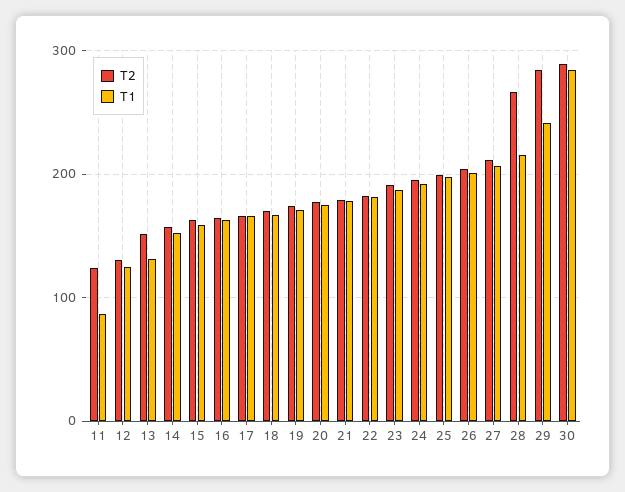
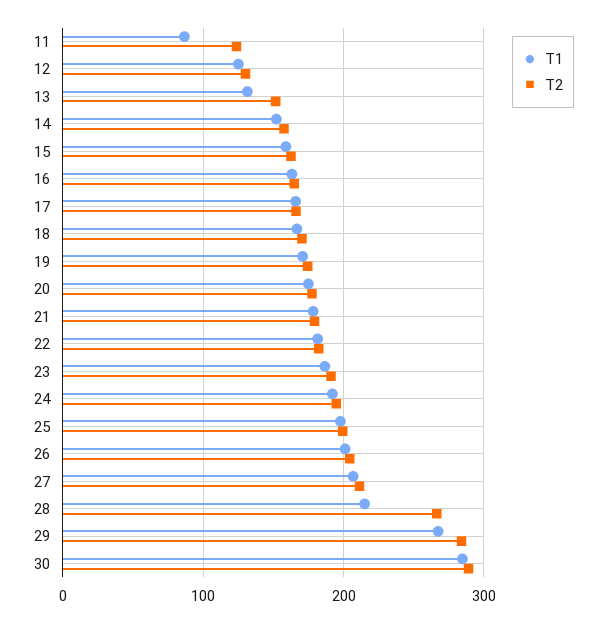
T1, 29: 240 -> 270

